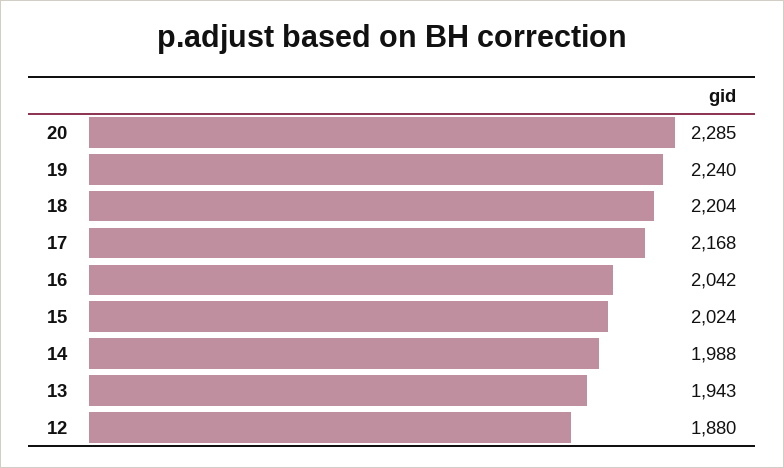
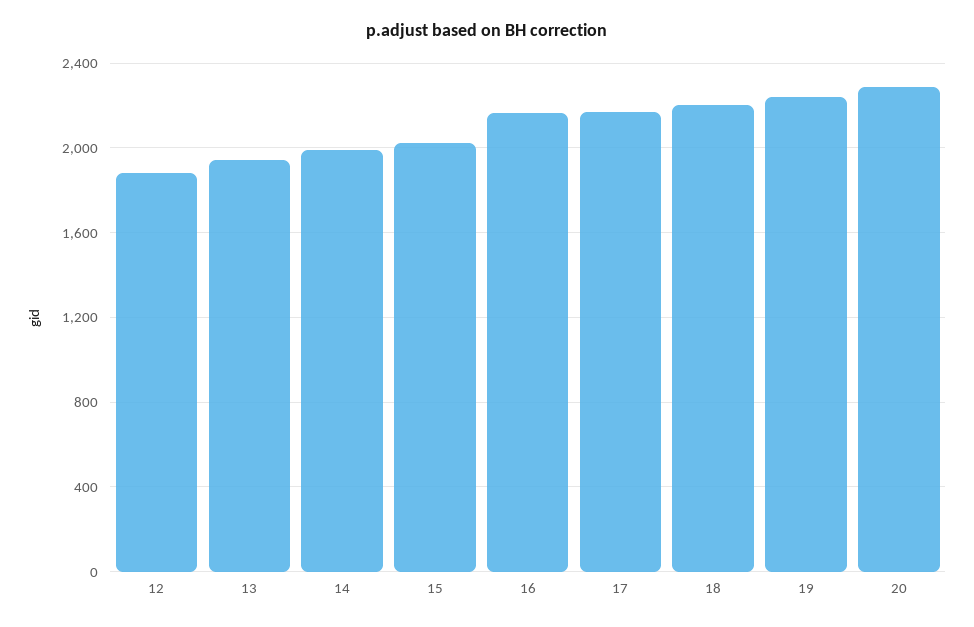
16: 2042 -> 2150

